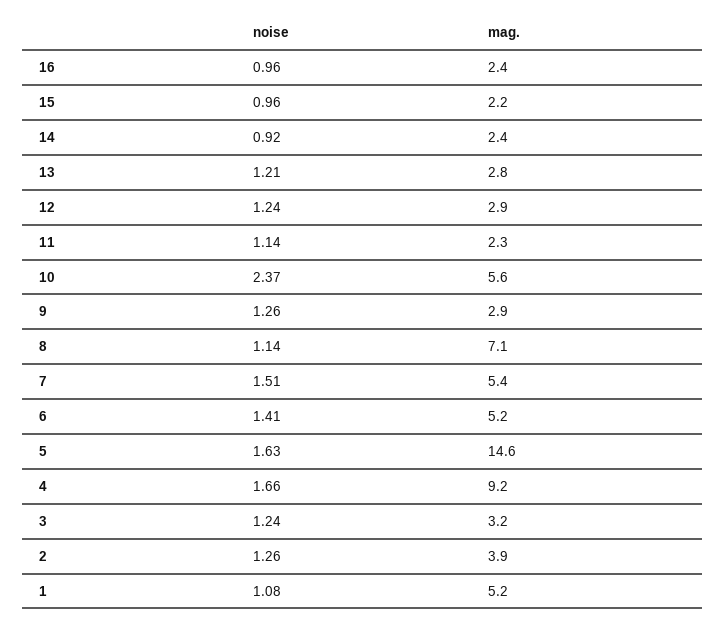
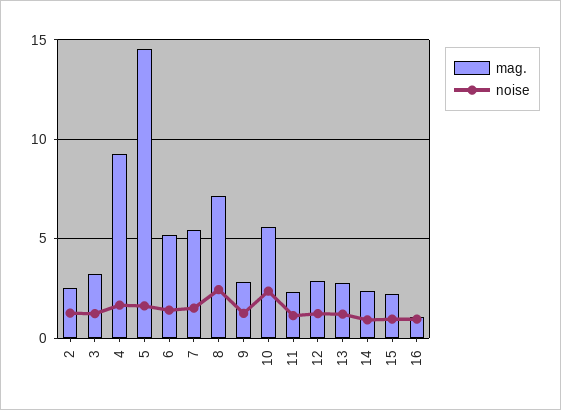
mag., 16: 2.4 -> 1
noise, 8: 1.14 -> 2.5
mag., 2: 3.9 -> 2.5
noise, 1: 1.08 -> none
mag., 1: 5.2 -> none

